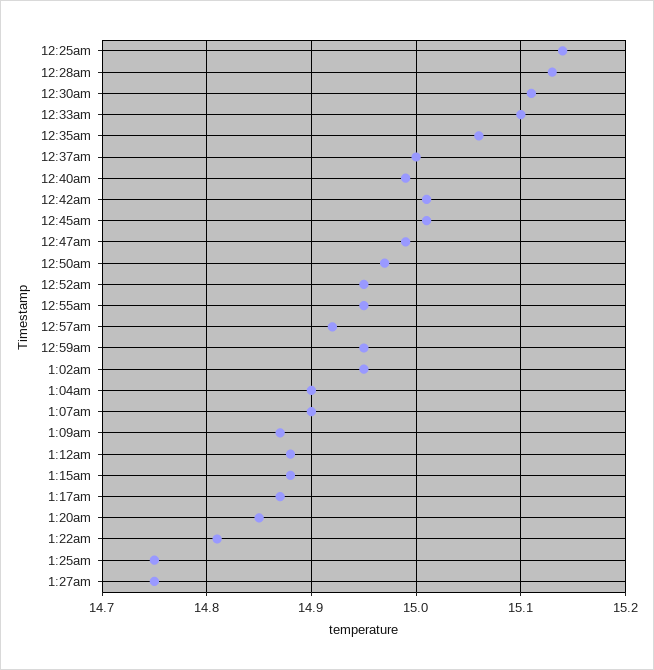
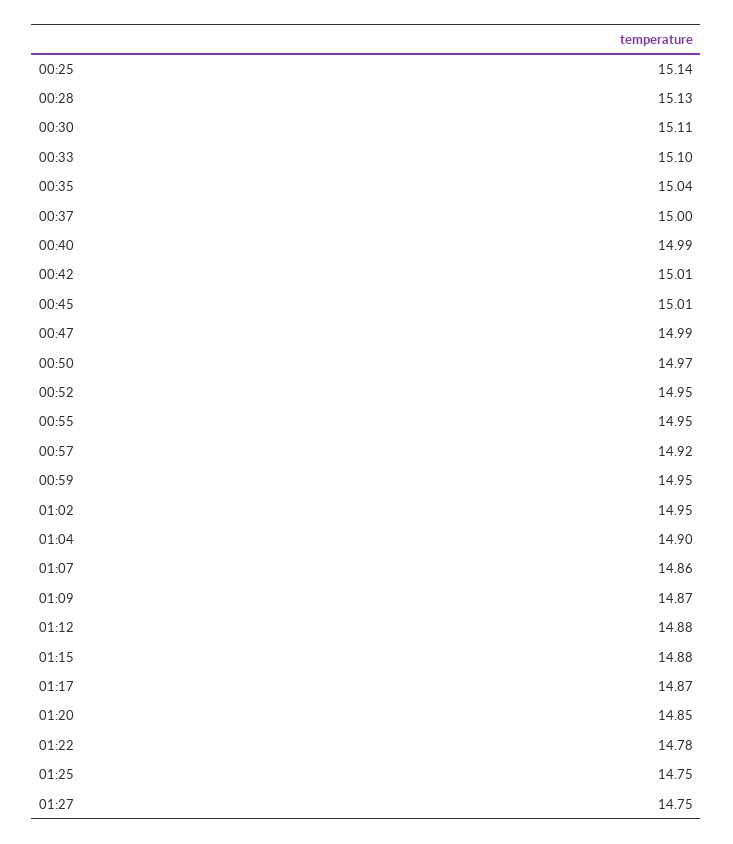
12:35am: 15.06 -> 15.04
1:07am: 14.9 -> 14.86
1:22am: 14.81 -> 14.78

